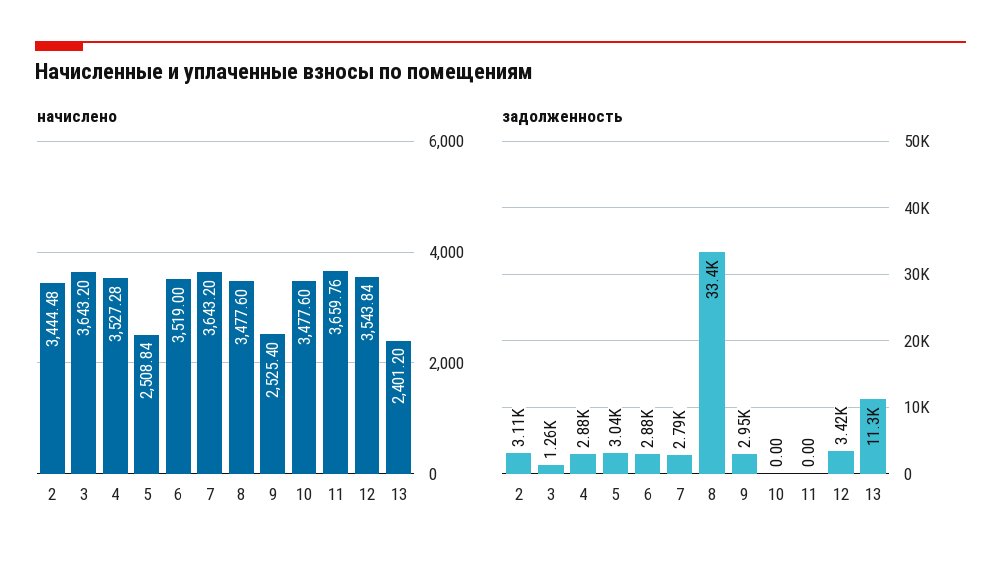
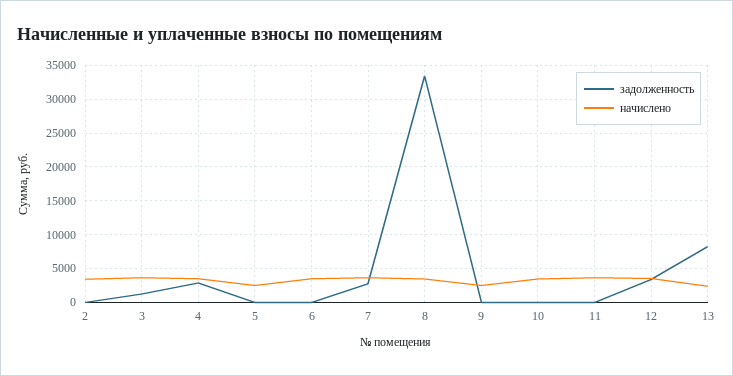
задолженность, 2: 3110 -> 0
задолженность, 5: 3040 -> 0
задолженность, 6: 2880 -> 0
задолженность, 9: 2950 -> 0
задолженность, 13: 11300 -> 8000

